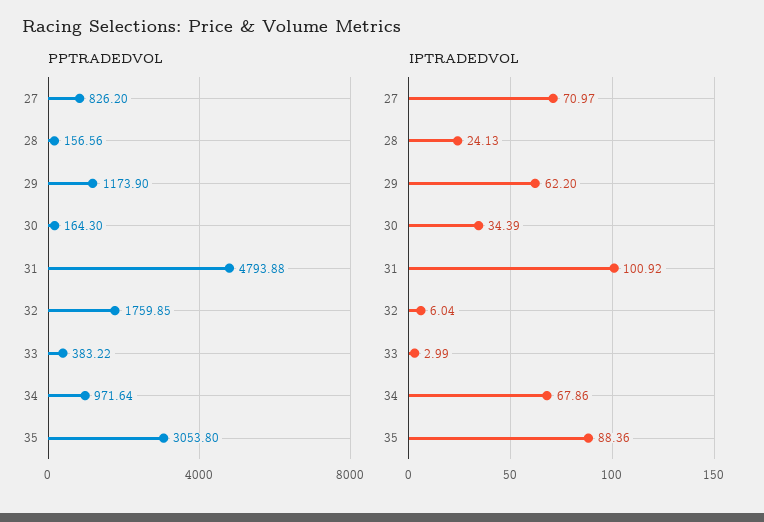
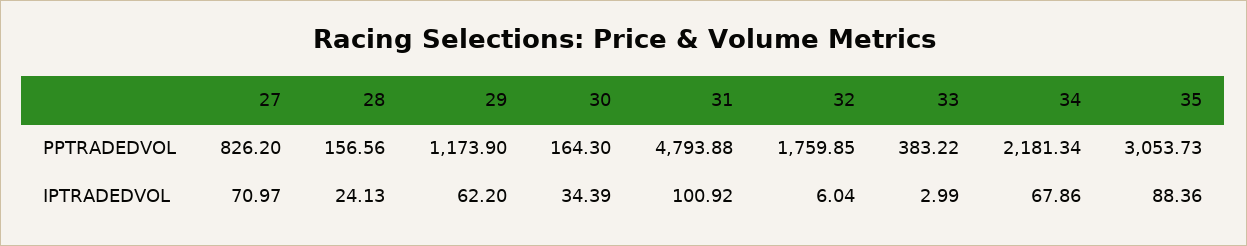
PPTRADEDVOL, 34: 971.64 -> 2181.34
PPTRADEDVOL, 35: 3053.8 -> 3053.73

